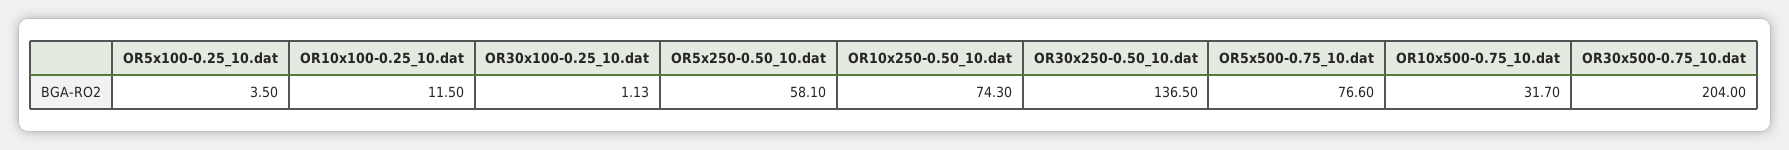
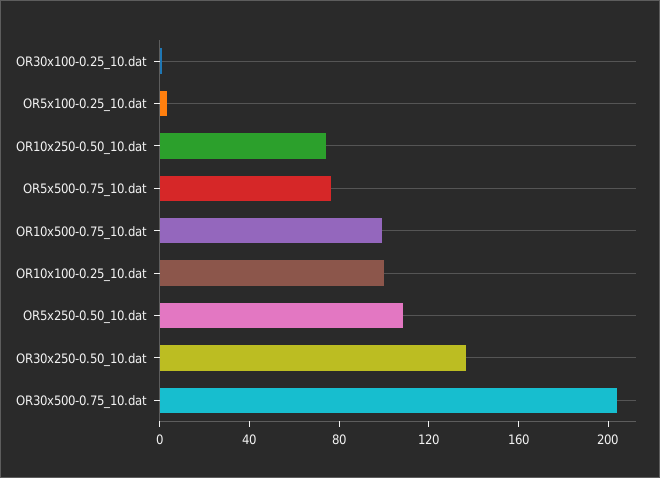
OR10x100-0.25_10.dat: 11.5 -> 100
OR5x250-0.50_10.dat: 58.1 -> 110
OR10x500-0.75_10.dat: 31.7 -> 100

